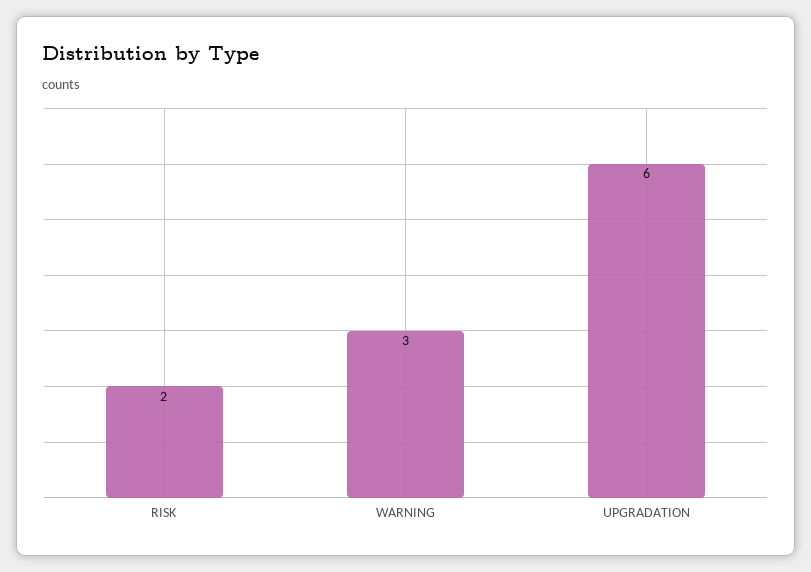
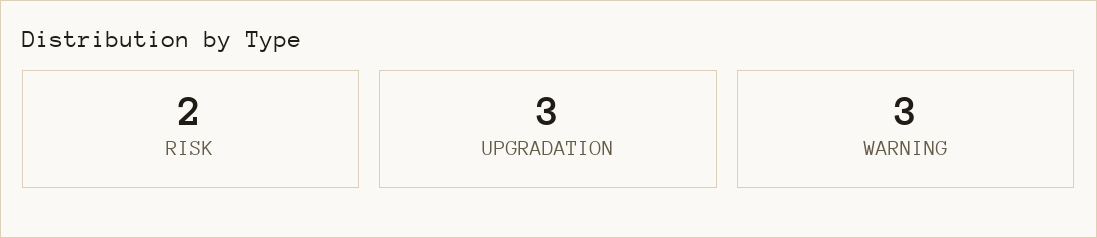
UPGRADATION: 6 -> 3

